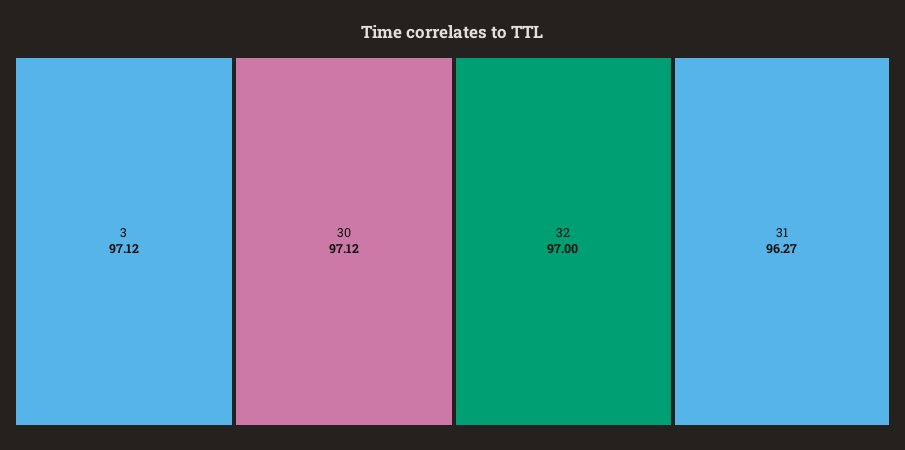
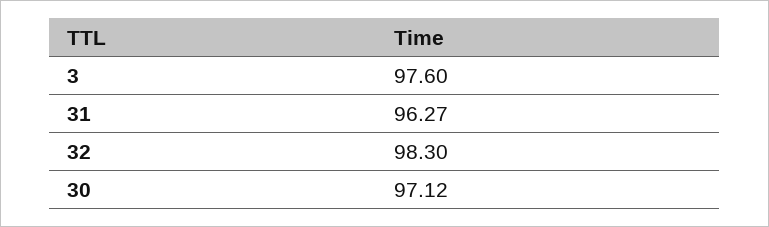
3: 97.12 -> 97.6
32: 97 -> 98.3

